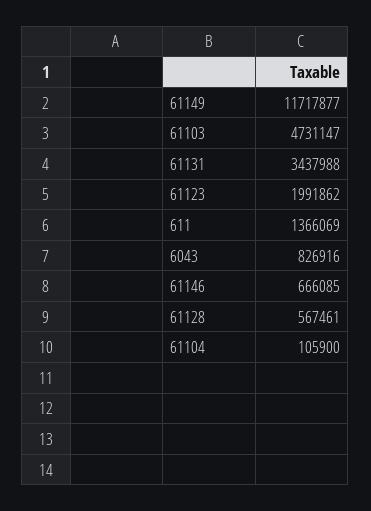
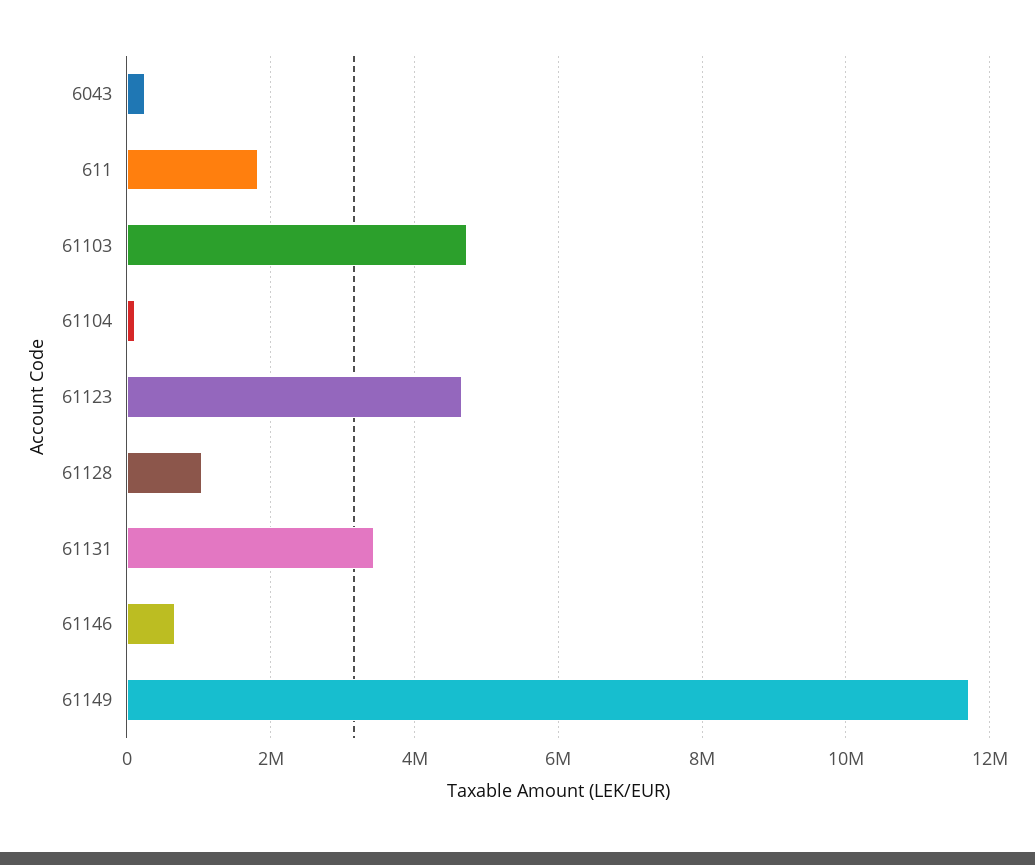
61123: 1991862 -> 4600000
611: 1366069 -> 1800000
6043: 826916 -> 200000
61128: 567461 -> 1000000

